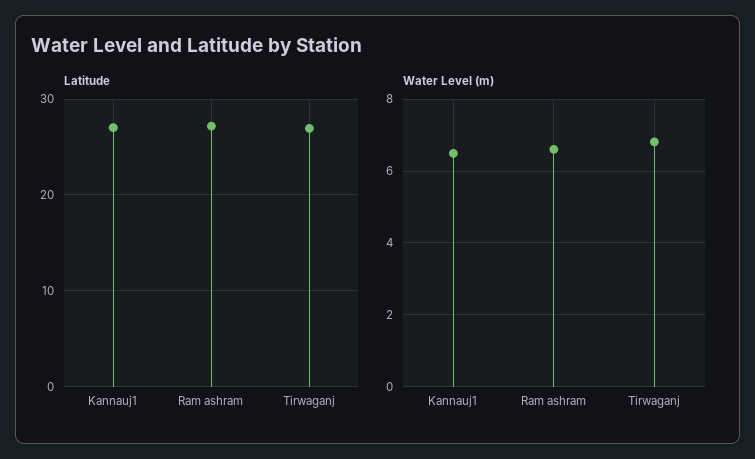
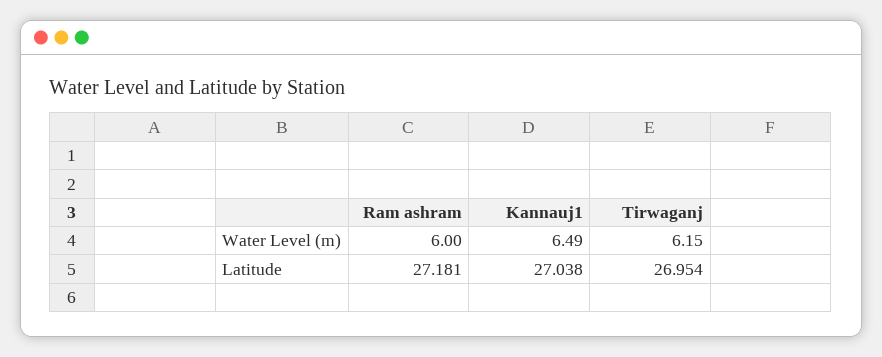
Water Level (m), Ram ashram: 6.6 -> 6
Water Level (m), Tirwaganj: 6.8 -> 6.15

